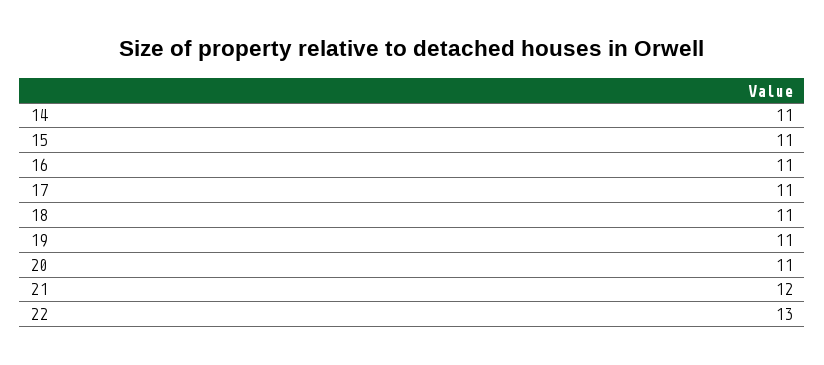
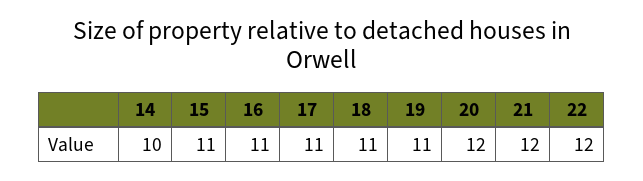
14: 11 -> 10
20: 11 -> 12
22: 13 -> 12

